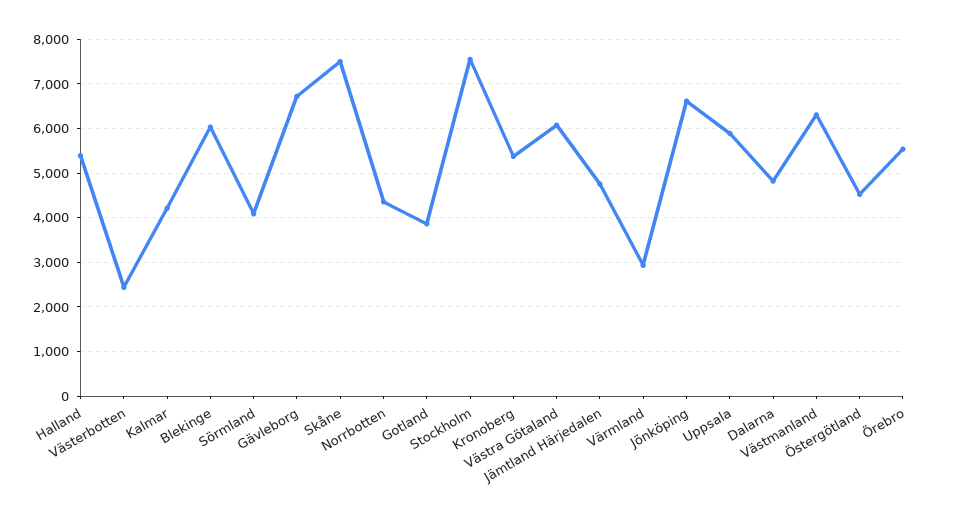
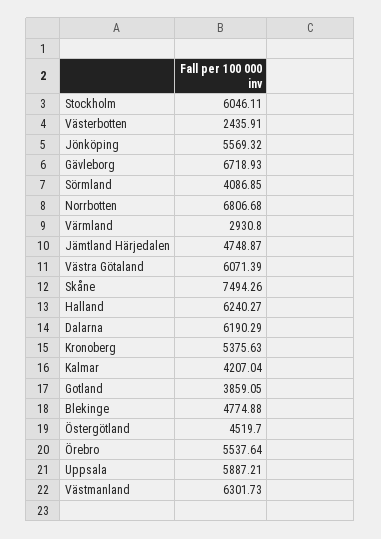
Halland: 5400 -> 6240.27
Blekinge: 6000 -> 4774.88
Norrbotten: 4400 -> 6806.68
Stockholm: 7600 -> 6046.11
Jönköping: 6600 -> 5569.32
Dalarna: 4800 -> 6190.29

